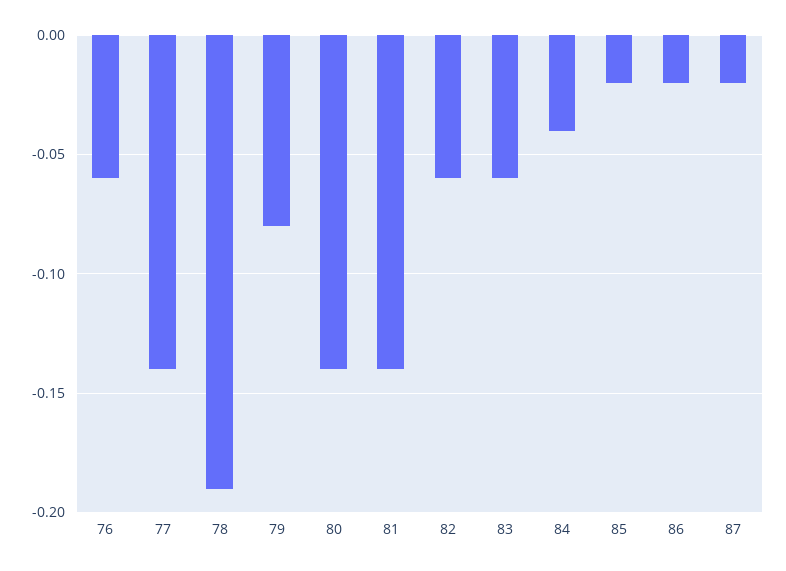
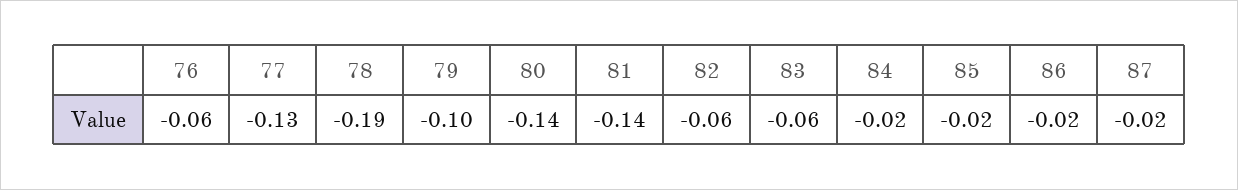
77: -0.14 -> -0.13
79: -0.08 -> -0.1
84: -0.04 -> -0.02

